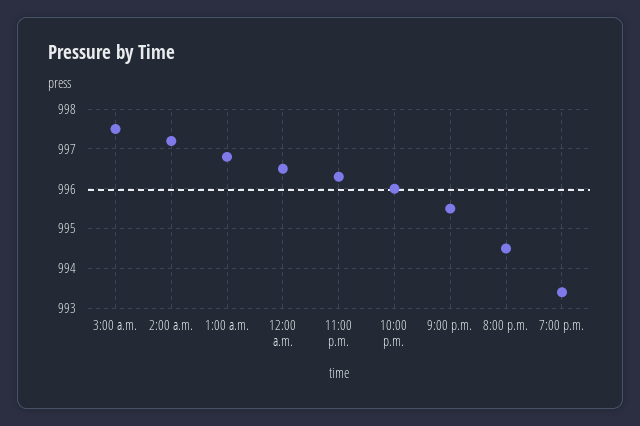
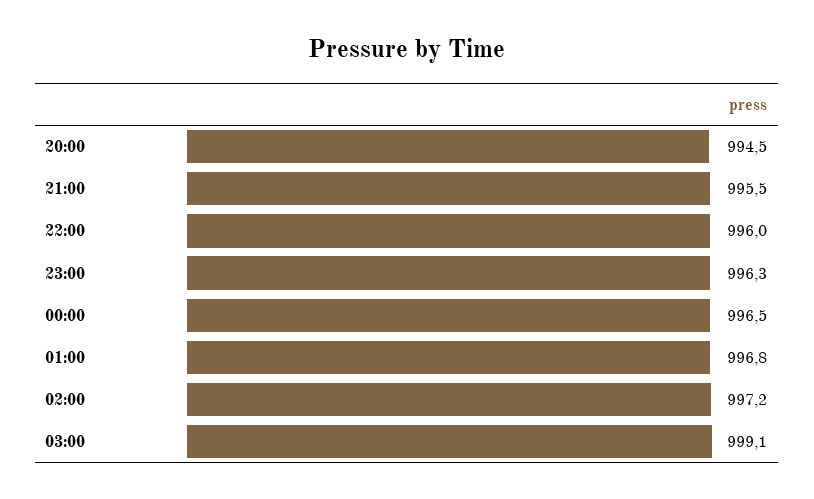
3:00 a.m.: 997.5 -> 999.1
7:00 p.m.: 993.5 -> none

